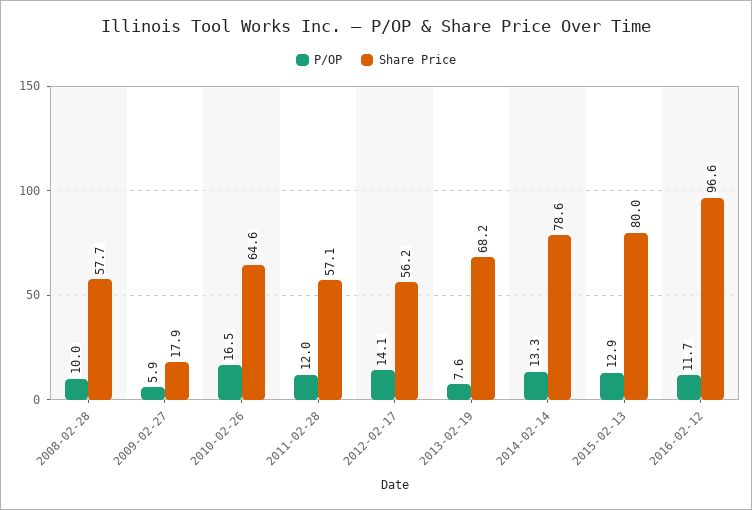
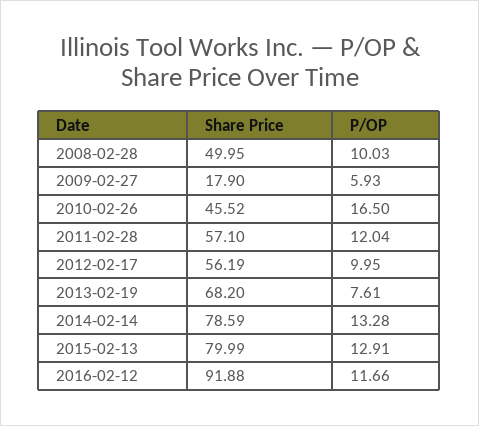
Share Price, 2008-02-28: 57.7 -> 49.95
Share Price, 2010-02-26: 64.6 -> 45.52
P/OP, 2012-02-17: 14.1 -> 9.95
Share Price, 2016-02-12: 96.6 -> 91.88

